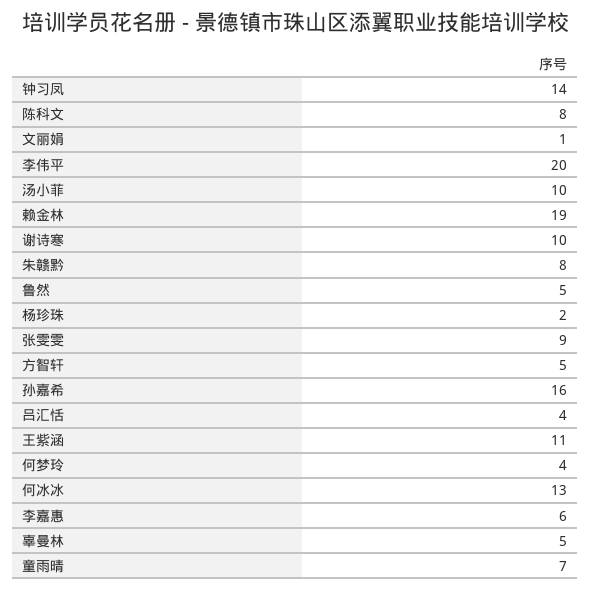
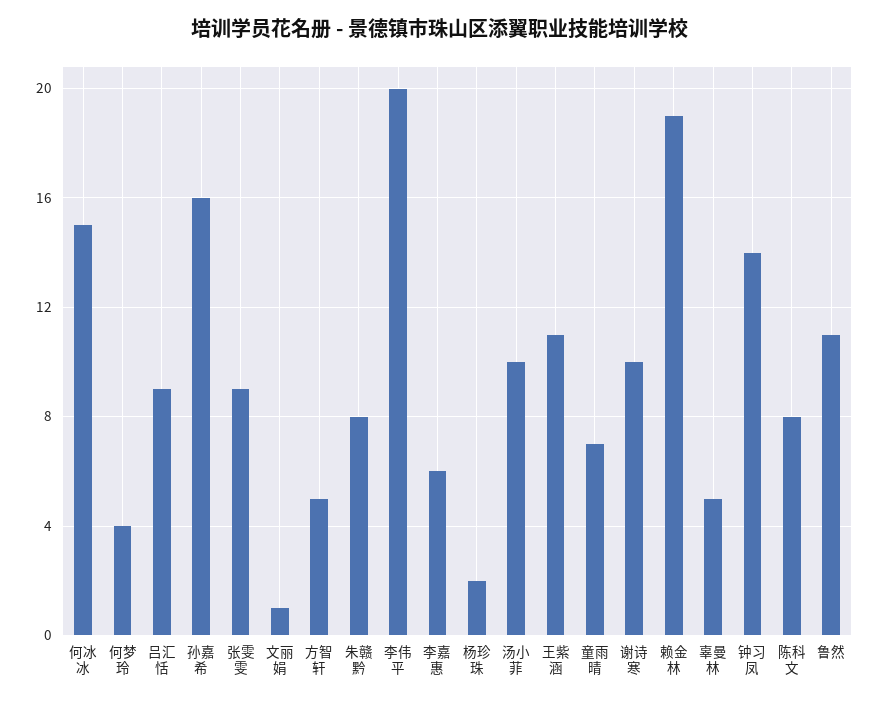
鲁然: 5 -> 11
吕汇恬: 4 -> 9
何冰冰: 13 -> 15

